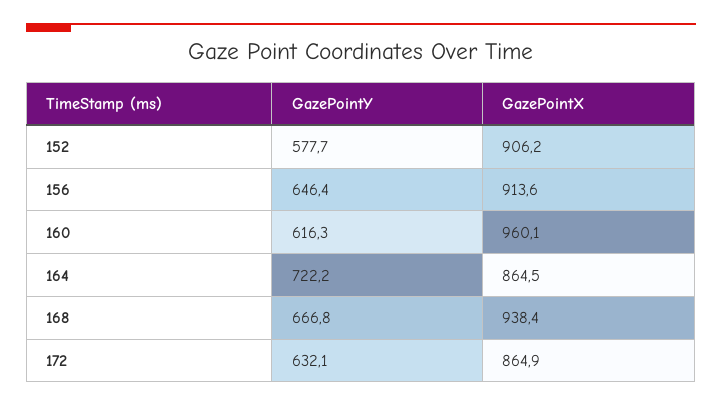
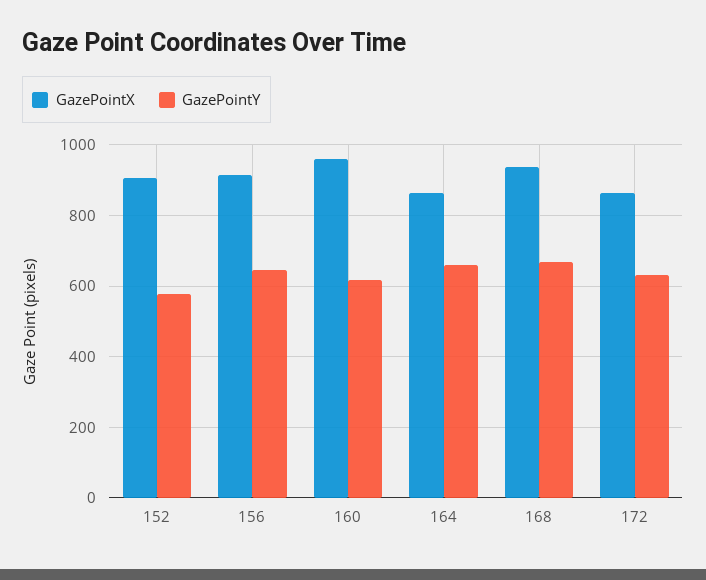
GazePointY, 164: 722.2 -> 660

